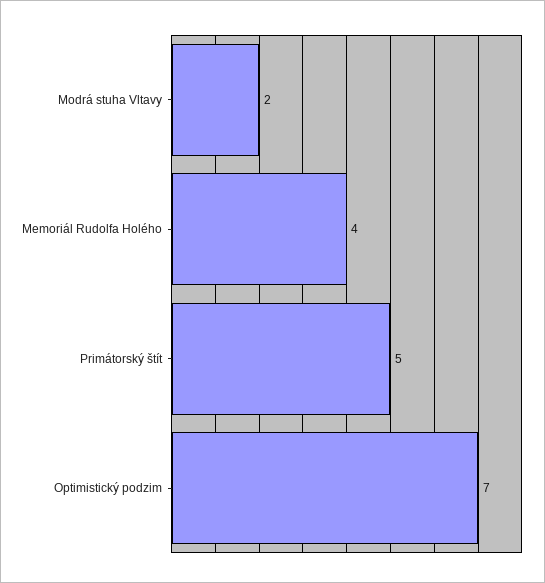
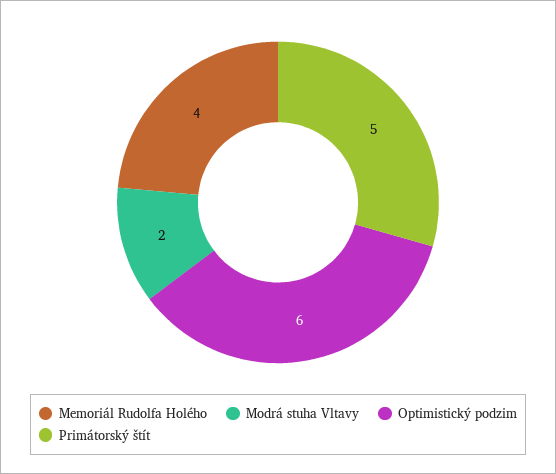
Optimistický podzim: 7 -> 6

